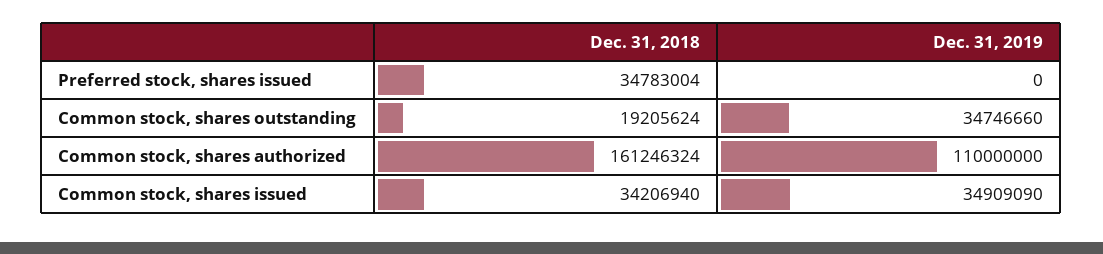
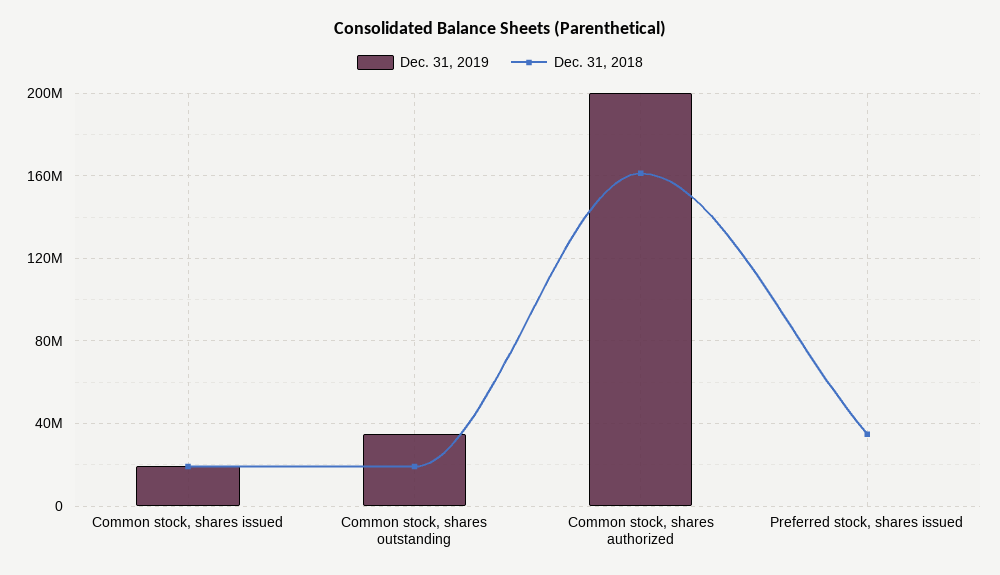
Dec. 31, 2019, Common stock, shares authorized: 110000000 -> 200000000
Dec. 31, 2018, Common stock, shares issued: 34206940 -> 20000000
Dec. 31, 2019, Common stock, shares issued: 34909090 -> 20000000

